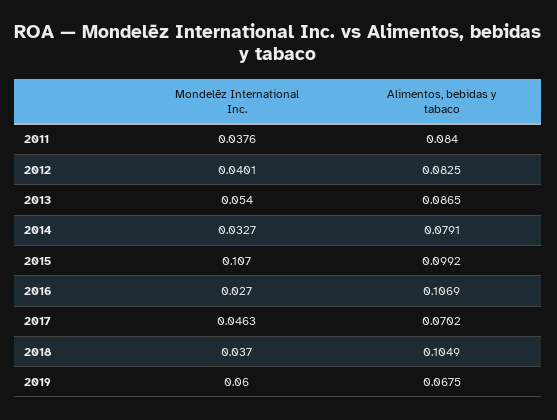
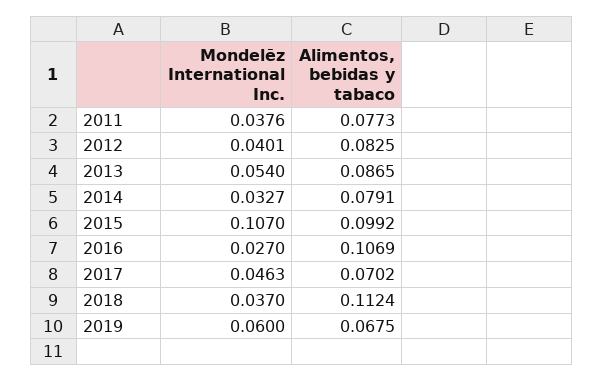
Alimentos, bebidas y tabaco, 2011: 0.084 -> 0.0773
Alimentos, bebidas y tabaco, 2018: 0.1049 -> 0.1124

